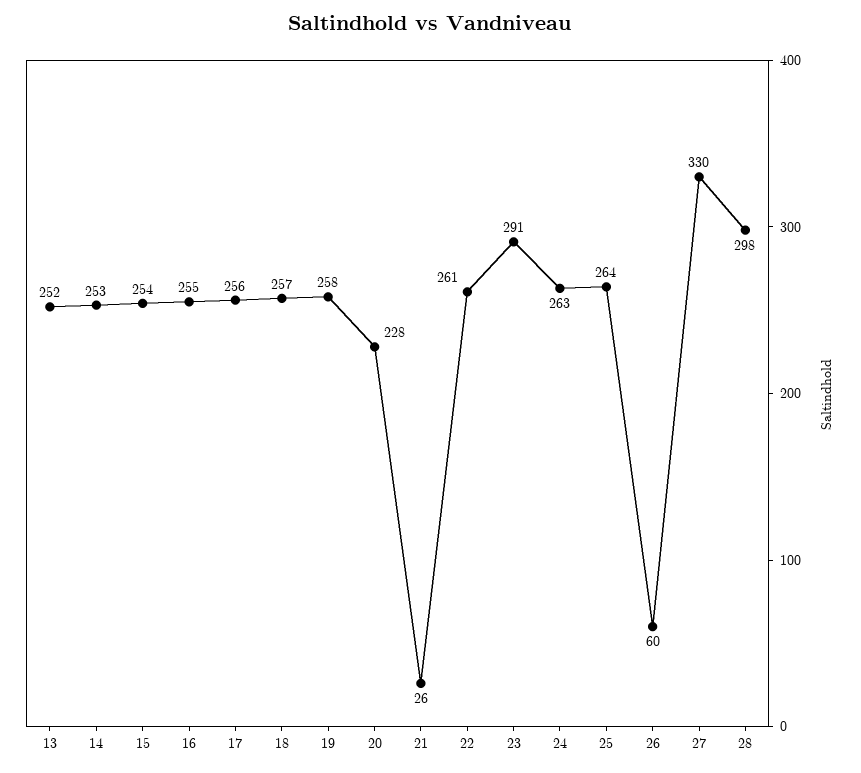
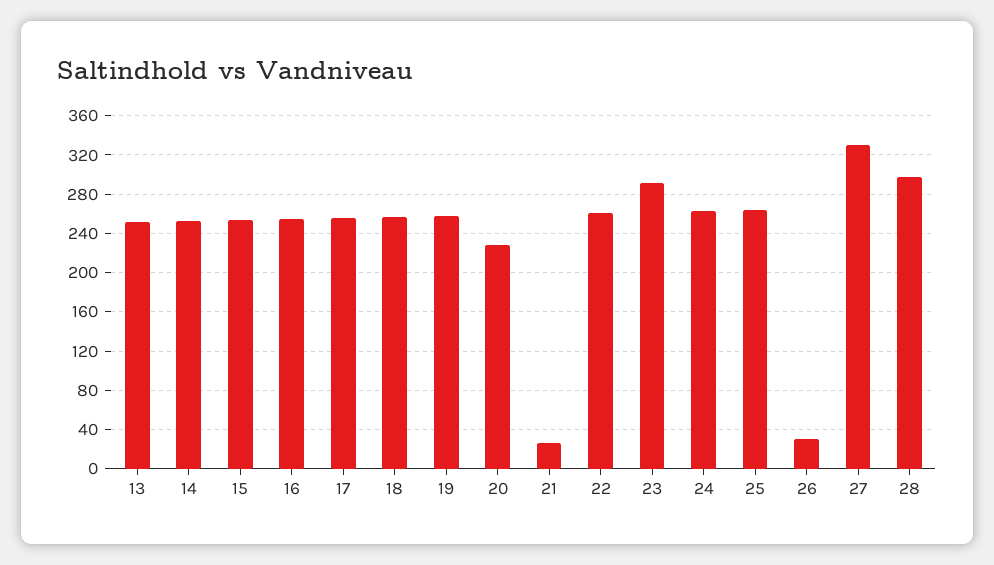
26: 60 -> 30

